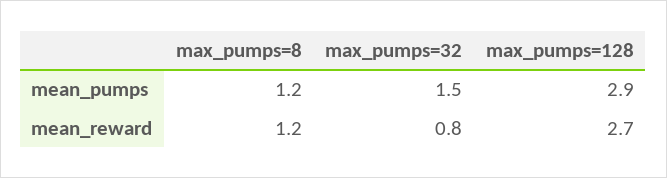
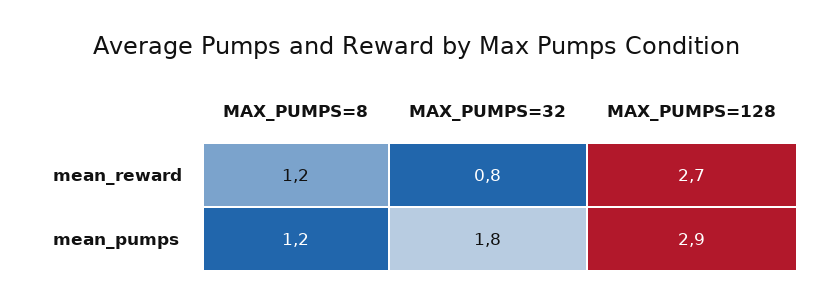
max_pumps=32, mean_pumps: 1.5 -> 1.8

